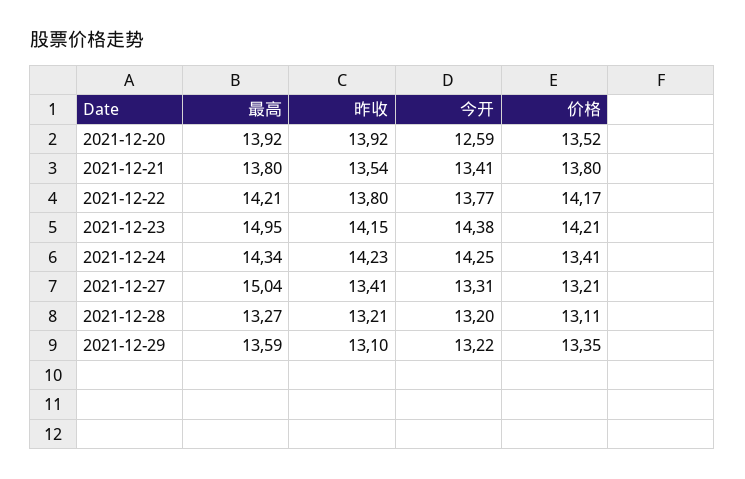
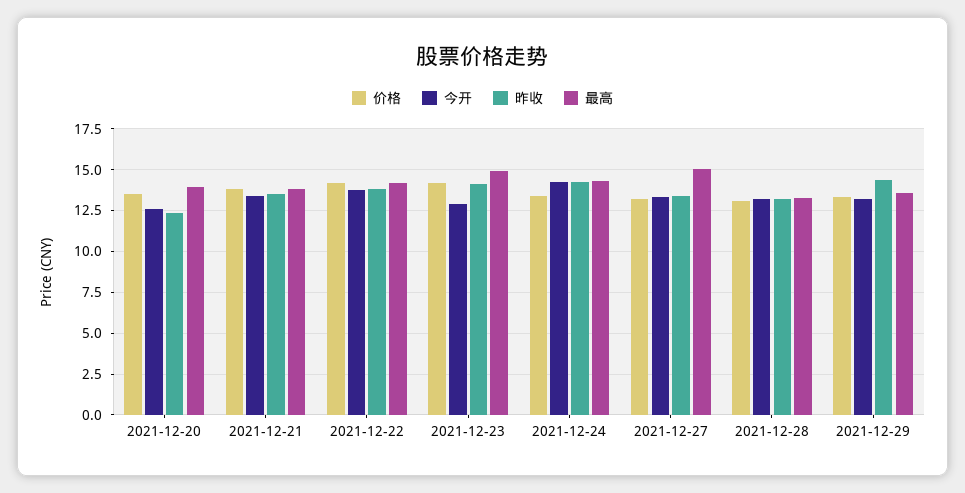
昨收, 2021-12-20: 13.92 -> 12.5
今开, 2021-12-23: 14.38 -> 13
昨收, 2021-12-29: 13.1 -> 14.5

